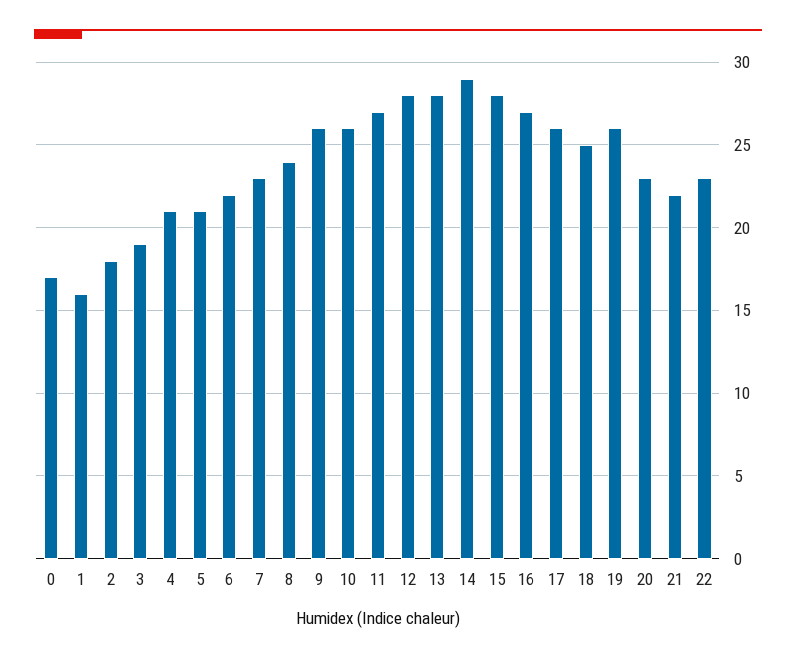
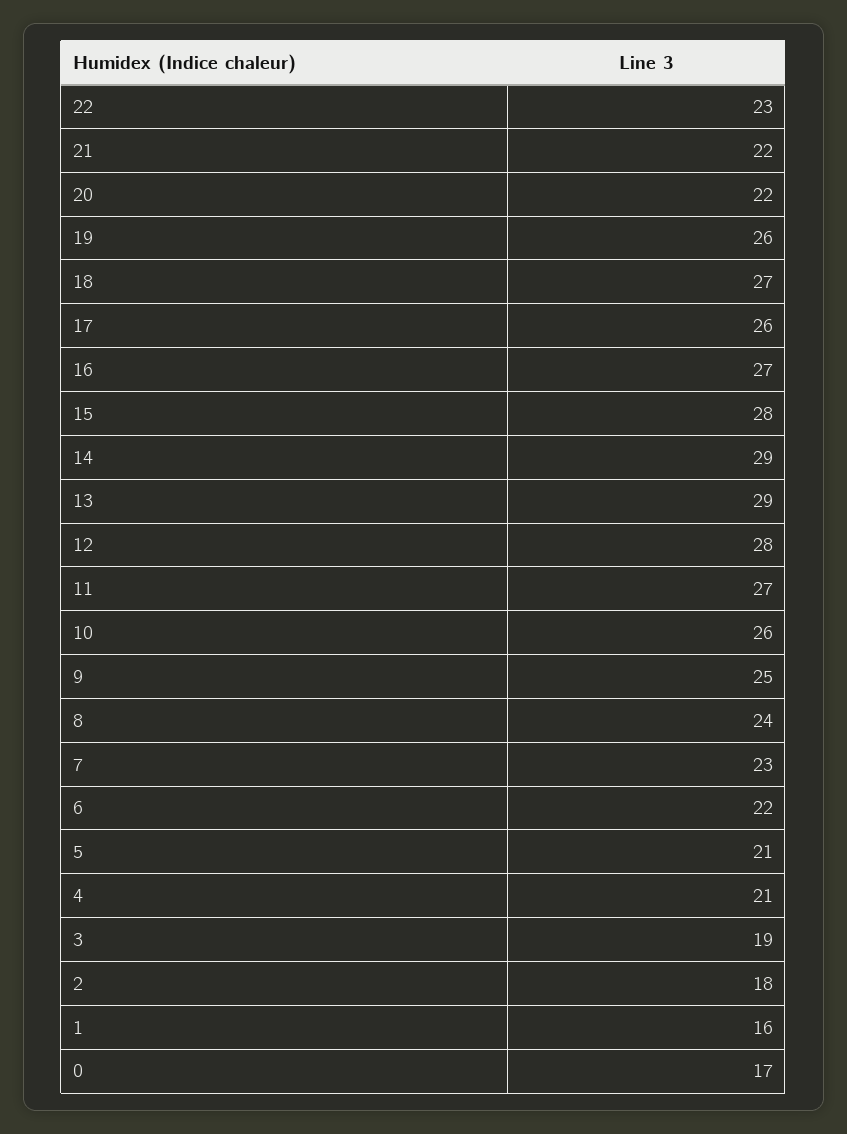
9: 26 -> 25
13: 28 -> 29
18: 25 -> 27
20: 23 -> 22

